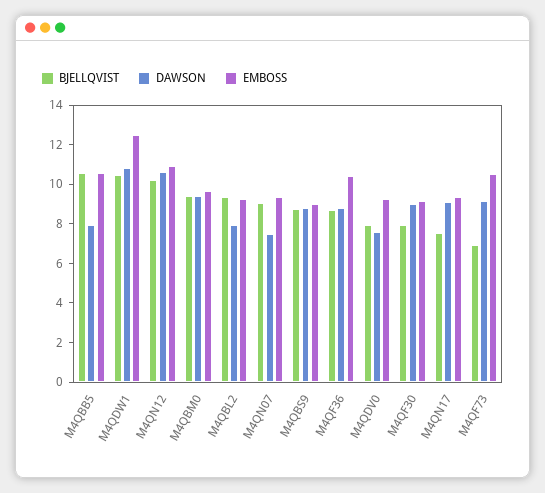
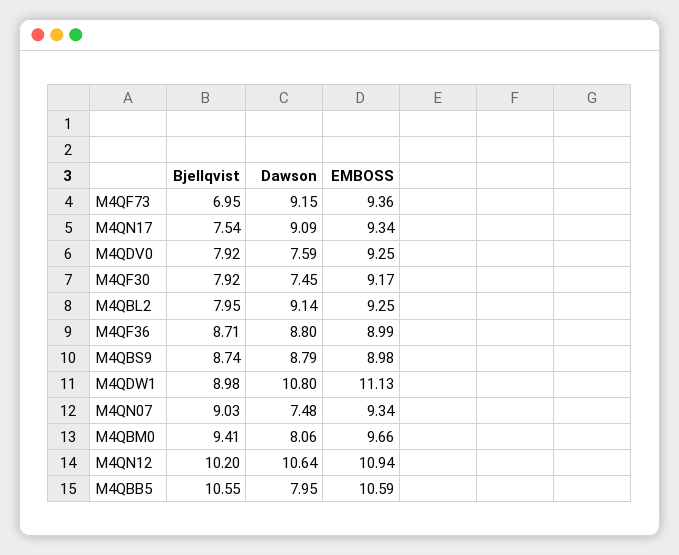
BJELLQVIST, M4QDW1: 10.5 -> 8.98
EMBOSS, M4QDW1: 12.5 -> 11.13
DAWSON, M4QBM0: 9.5 -> 8.06
BJELLQVIST, M4QBL2: 9.5 -> 7.95
DAWSON, M4QBL2: 8 -> 9.14
EMBOSS, M4QF36: 10.5 -> 8.99
DAWSON, M4QF30: 9 -> 7.45
EMBOSS, M4QF73: 10.5 -> 9.36

